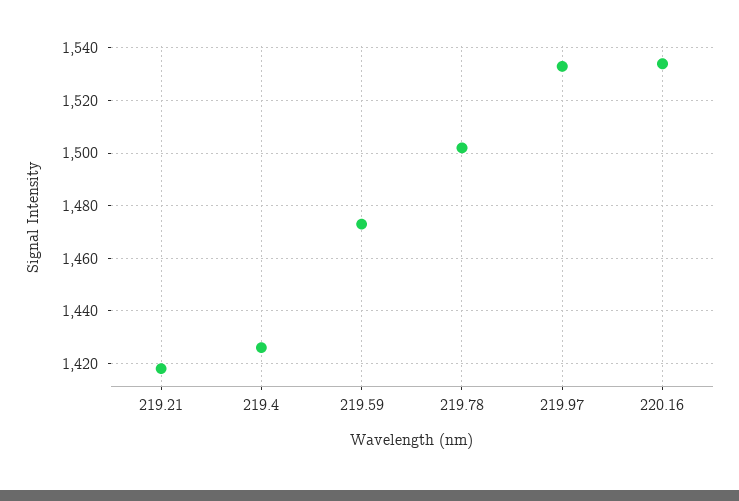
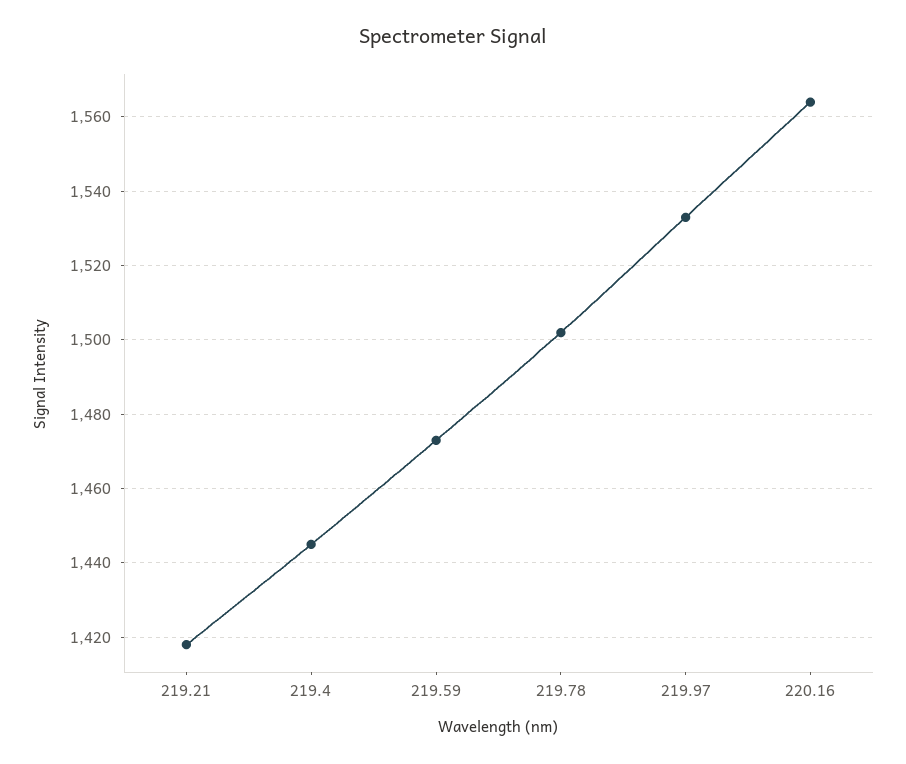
219.4: 1425 -> 1445
220.16: 1535 -> 1565

